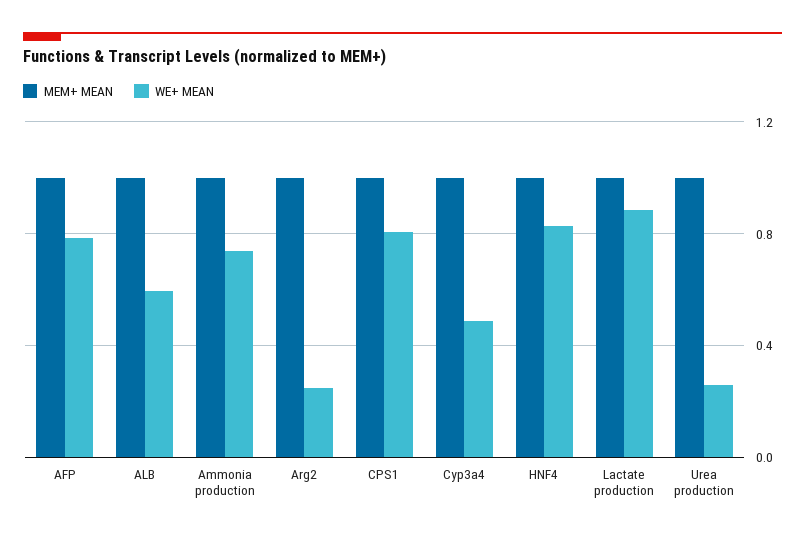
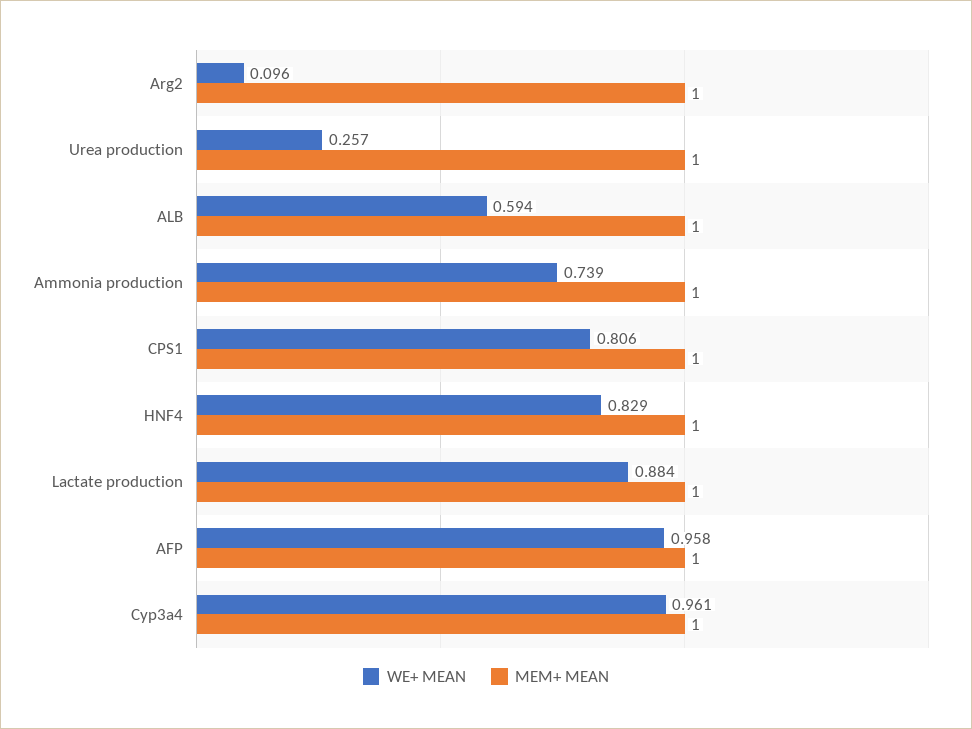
WE+ MEAN, AFP: 0.8 -> 0.958
WE+ MEAN, Arg2: 0.25 -> 0.096
WE+ MEAN, Cyp3a4: 0.5 -> 0.961

